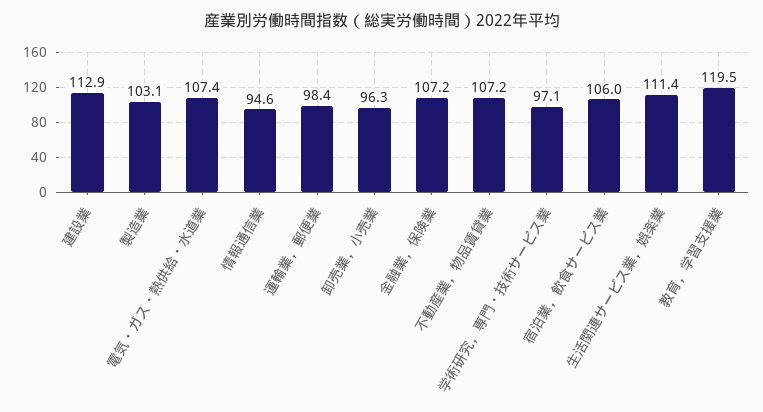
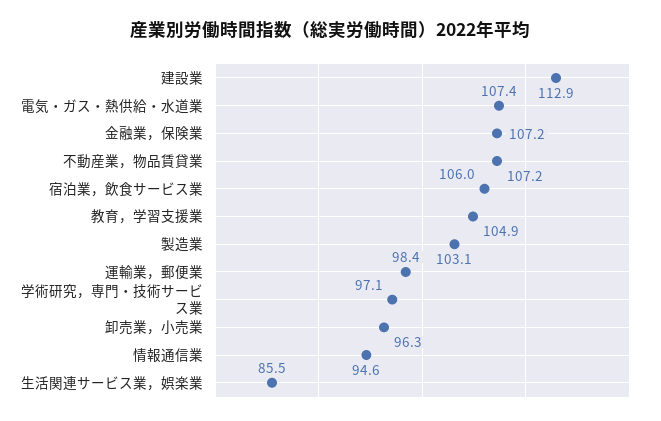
生活関連サービス業，娯楽業: 111.4 -> 85.5
教育，学習支援業: 119.5 -> 104.9

